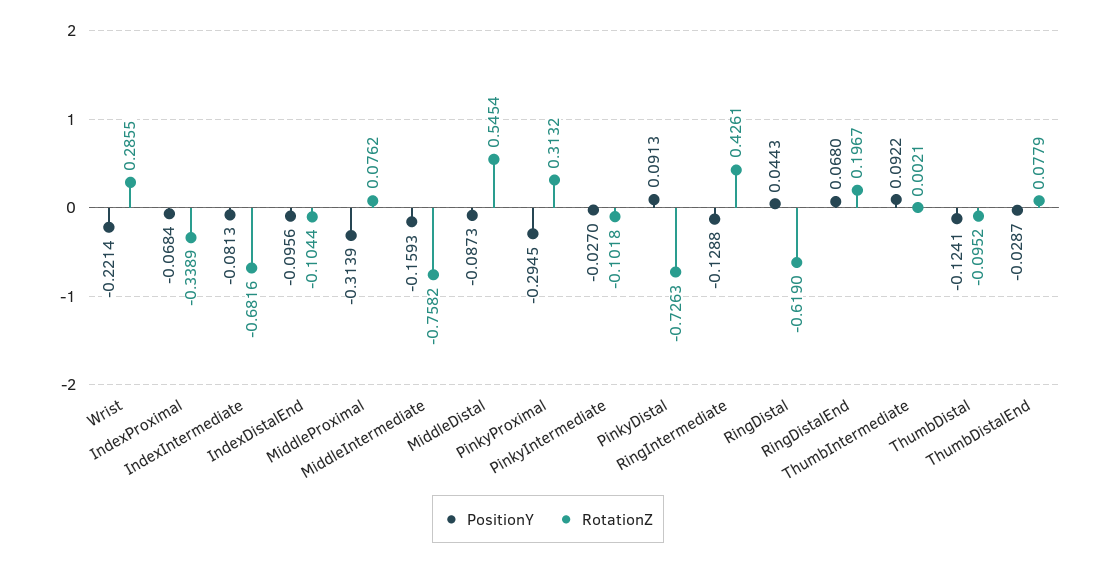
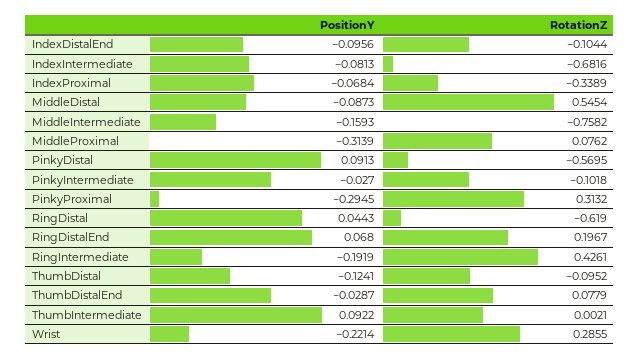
RotationZ, PinkyDistal: -0.7263 -> -0.5695
PositionY, RingIntermediate: -0.1288 -> -0.1919

